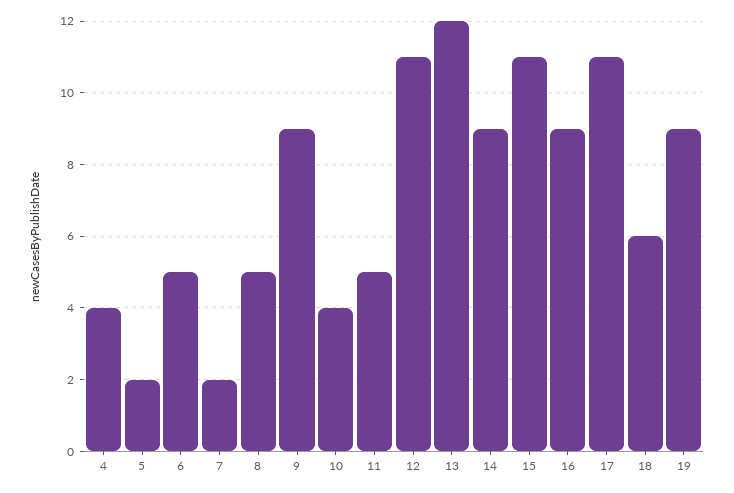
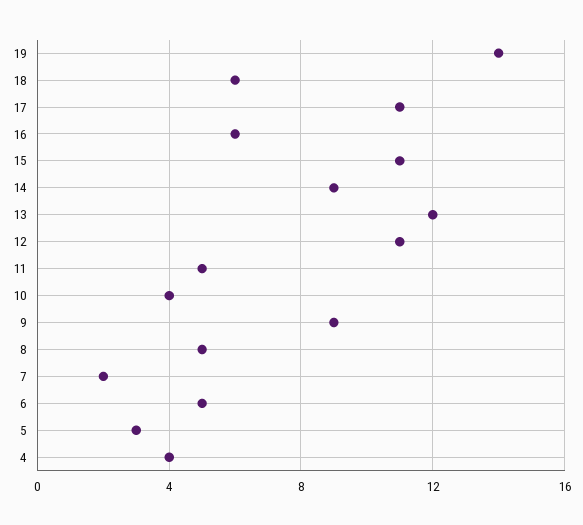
5: 2 -> 3
16: 9 -> 6
19: 9 -> 14

